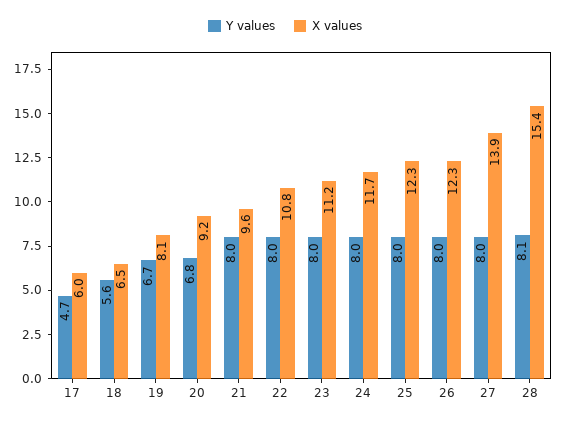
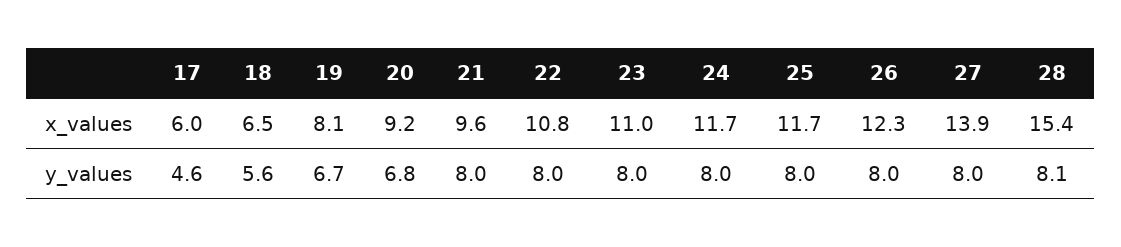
Y values, 17: 4.7 -> 4.6
X values, 23: 11.2 -> 11
X values, 25: 12.3 -> 11.7

